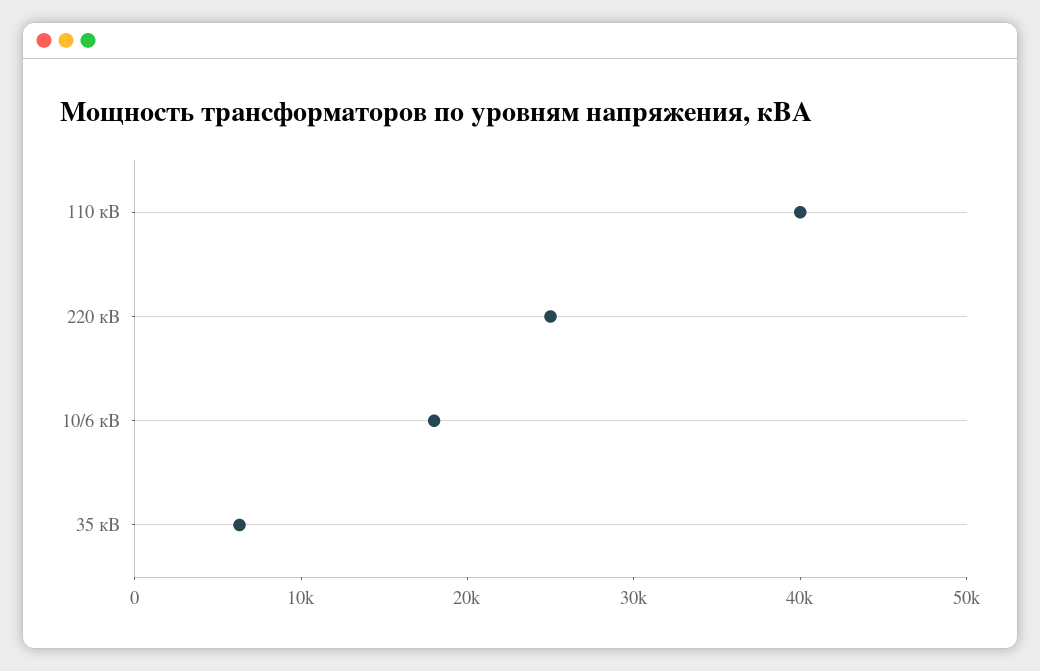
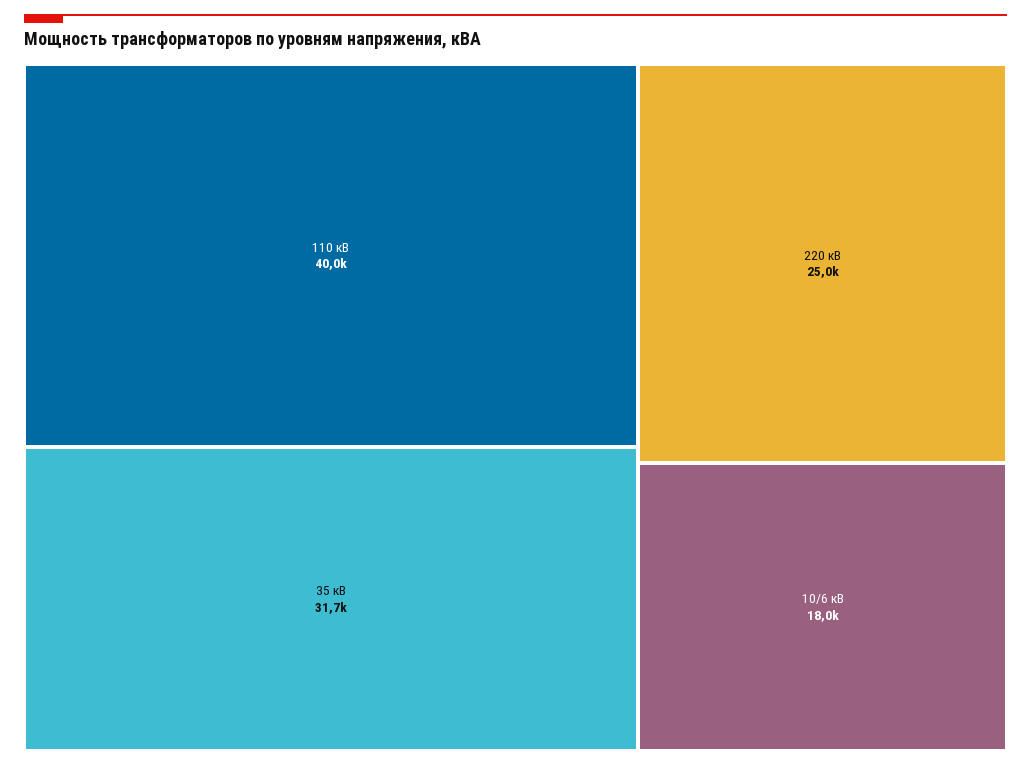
35 кВ: 6000 -> 31700

